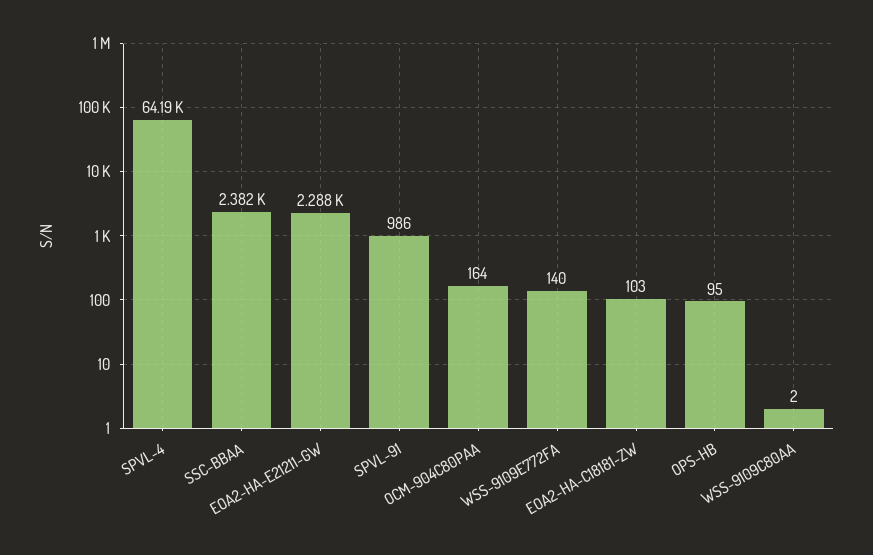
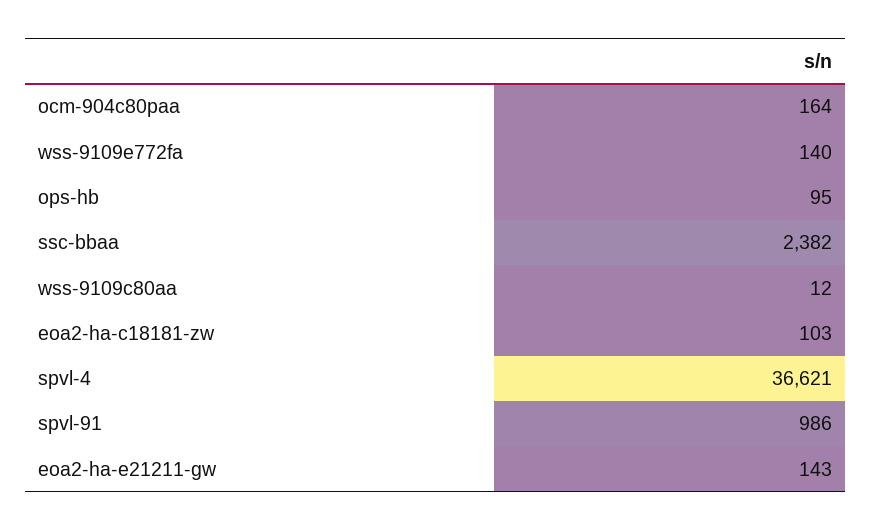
SPVL-4: 64190 -> 36621
EOA2-HA-E21211-GW: 2288 -> 143
WSS-9109C80AA: 2 -> 12

